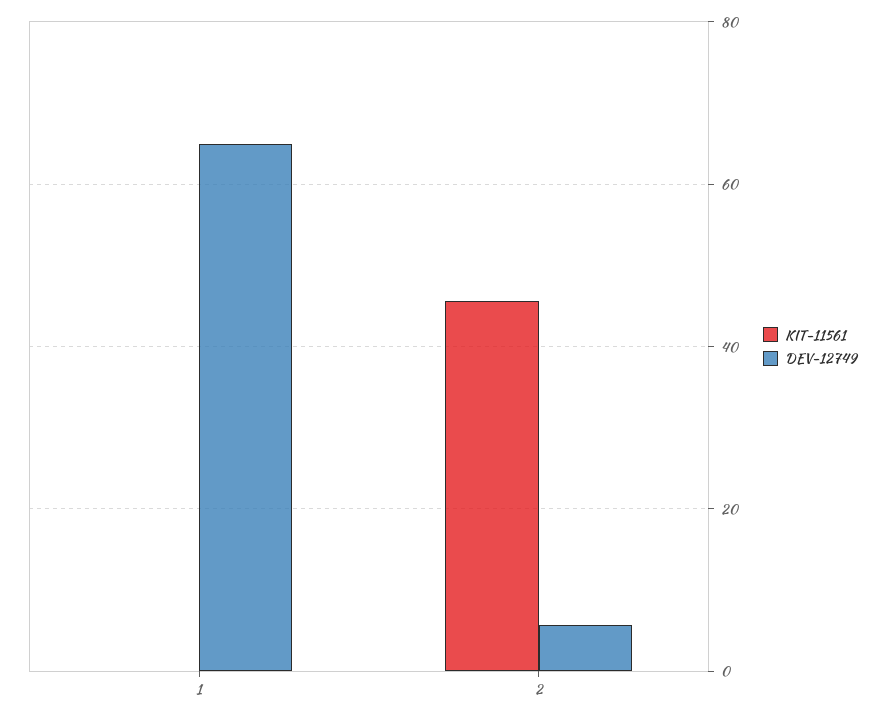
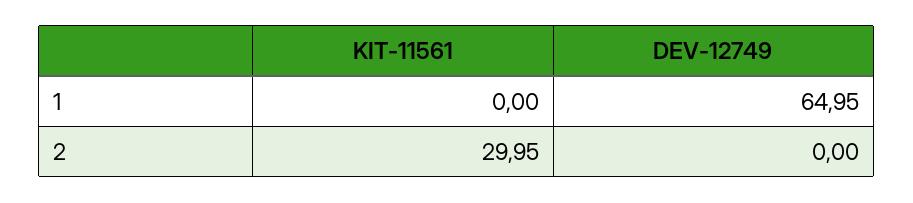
KIT-11561, 2: 46 -> 29.95
DEV-12749, 2: 6 -> 0

